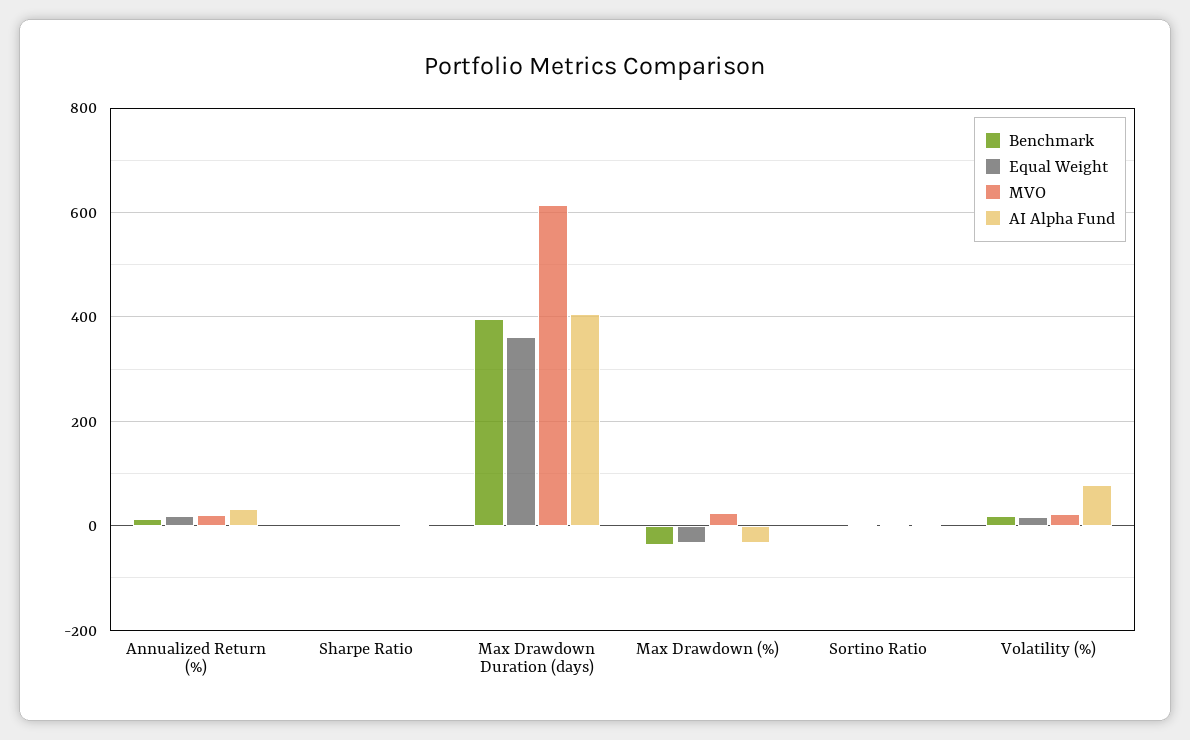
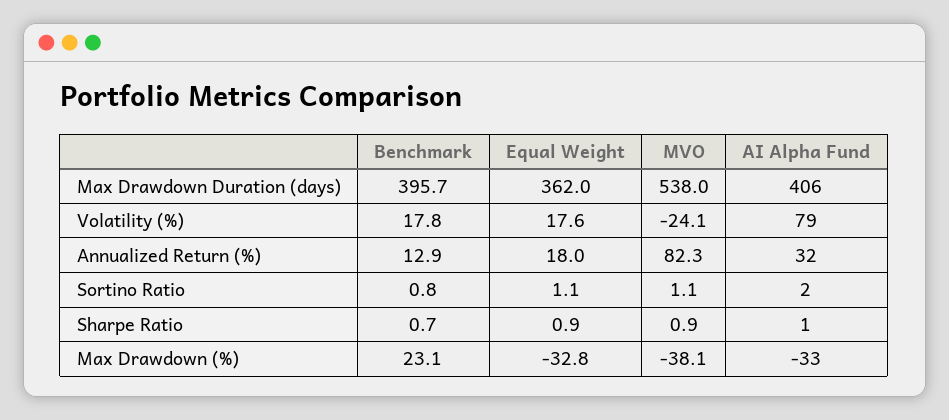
MVO, Annualized Return (%): 20 -> 82.3
MVO, Max Drawdown Duration (days): 620 -> 538
Benchmark, Max Drawdown (%): -40 -> 23.1
MVO, Max Drawdown (%): 20 -> -38.1
MVO, Volatility (%): 20 -> -24.1

